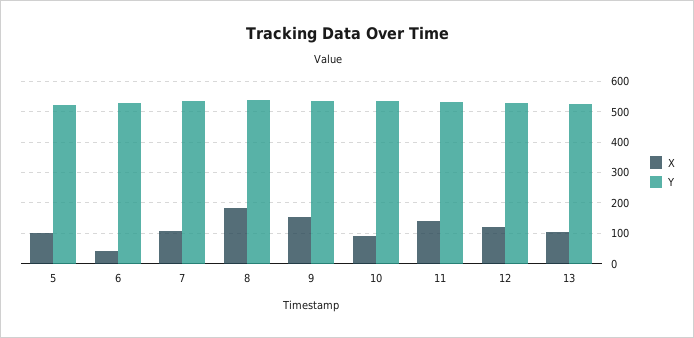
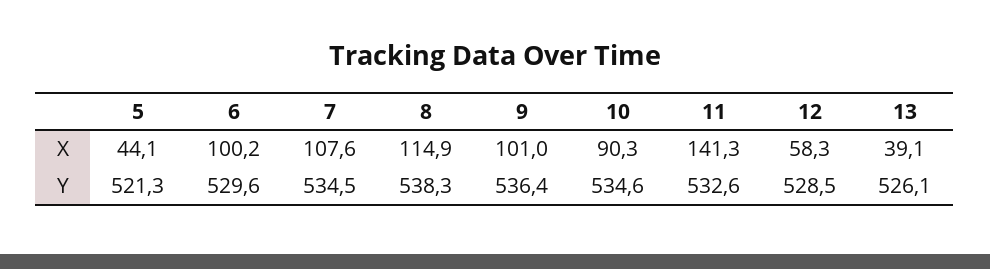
X, 5: 100 -> 44.1
X, 6: 40 -> 100.2
X, 8: 180 -> 114.9
X, 9: 160 -> 101
X, 12: 120 -> 58.3
X, 13: 100 -> 39.1

